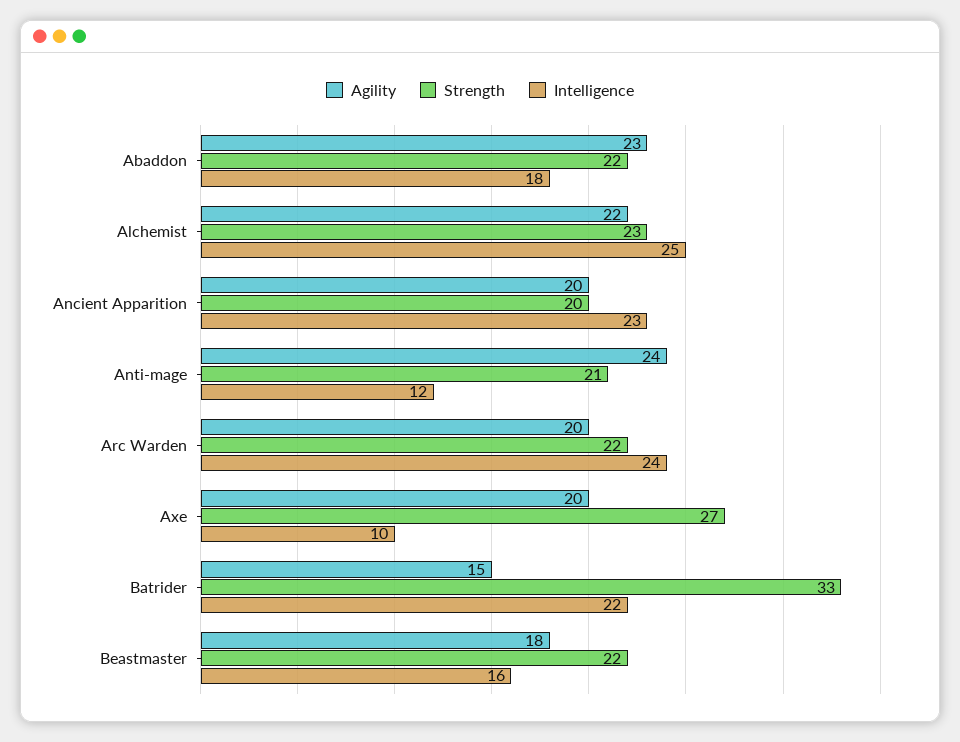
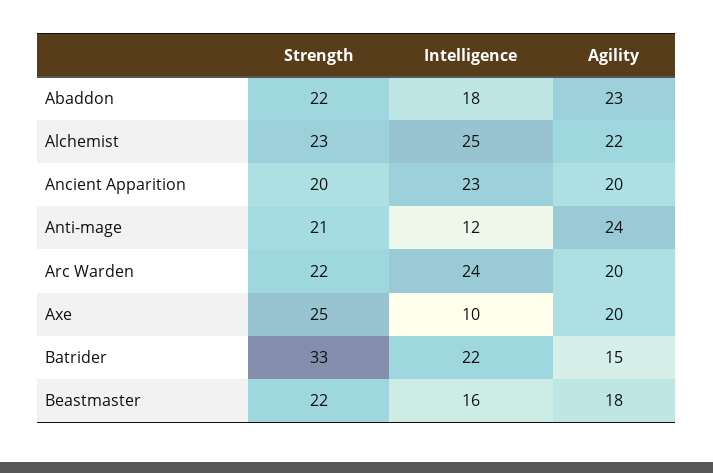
Strength, Axe: 27 -> 25

